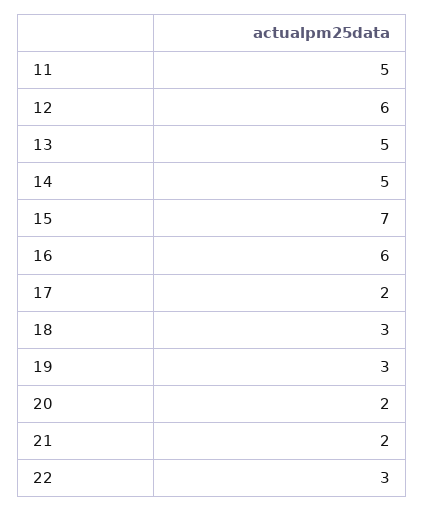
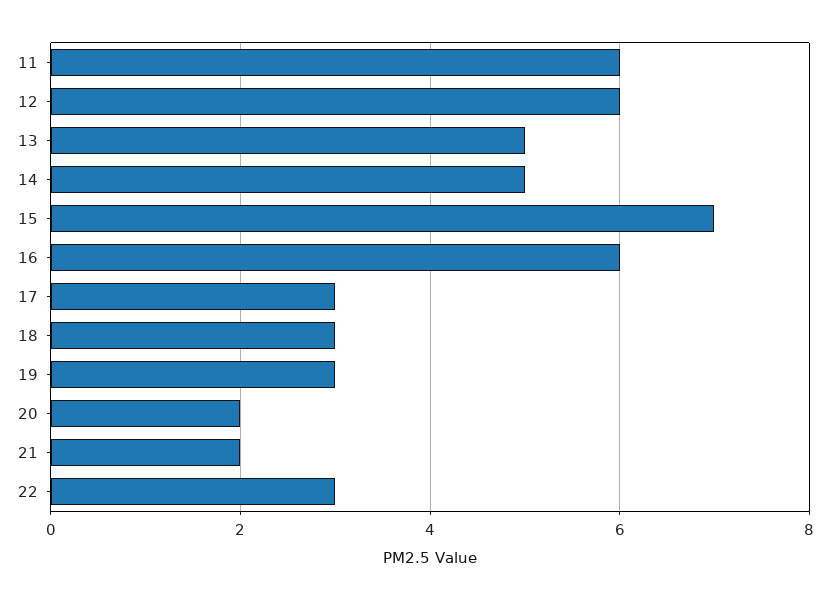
11: 5 -> 6
17: 2 -> 3

